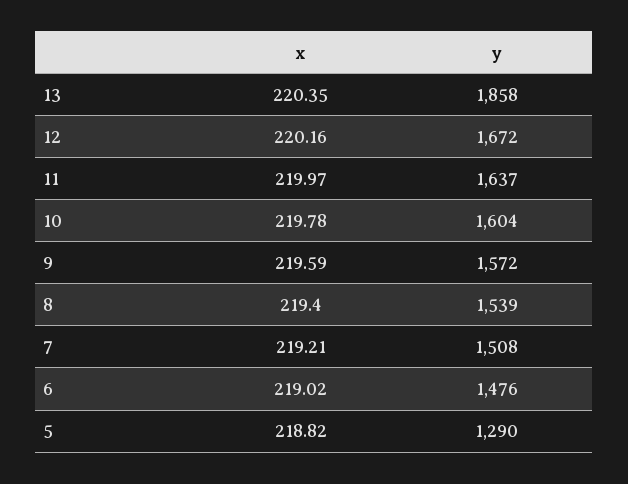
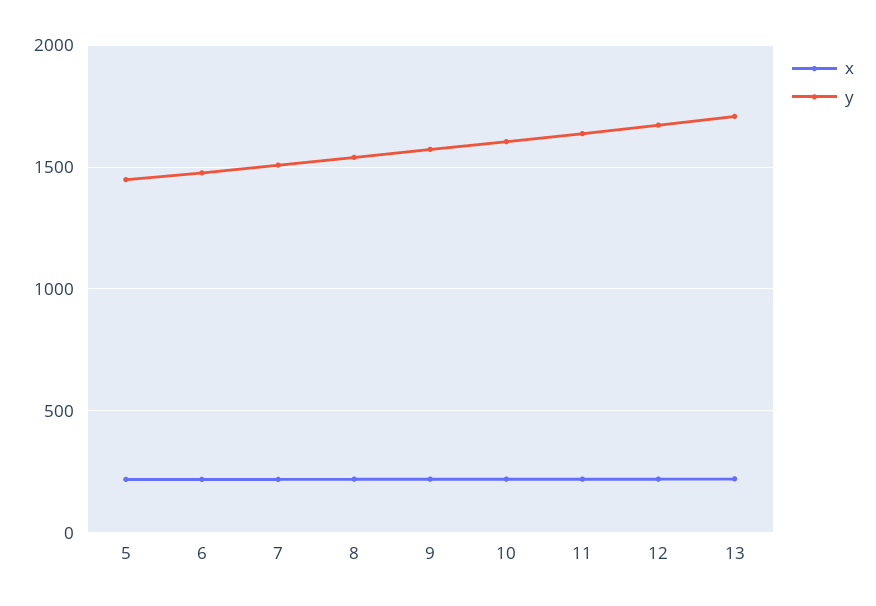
y, 13: 1858 -> 1700
y, 5: 1290 -> 1450

